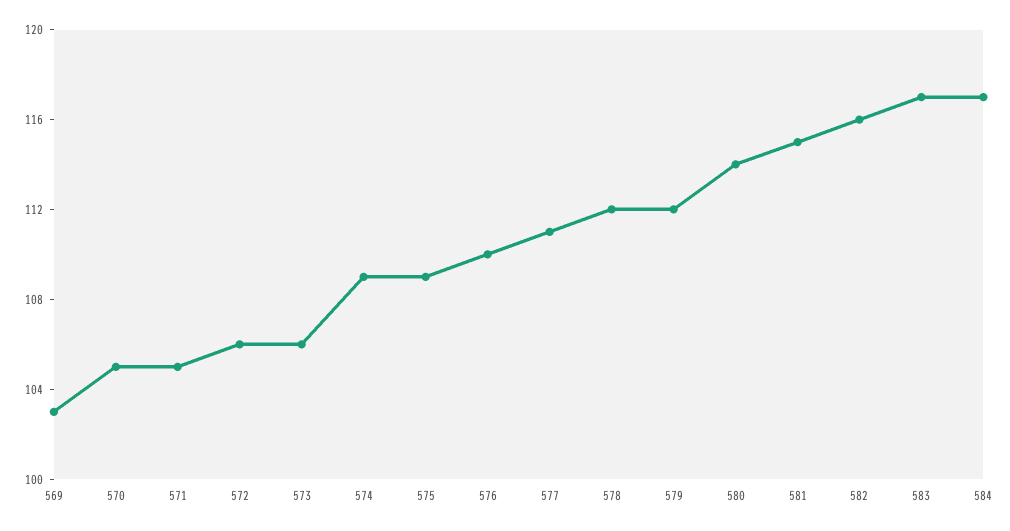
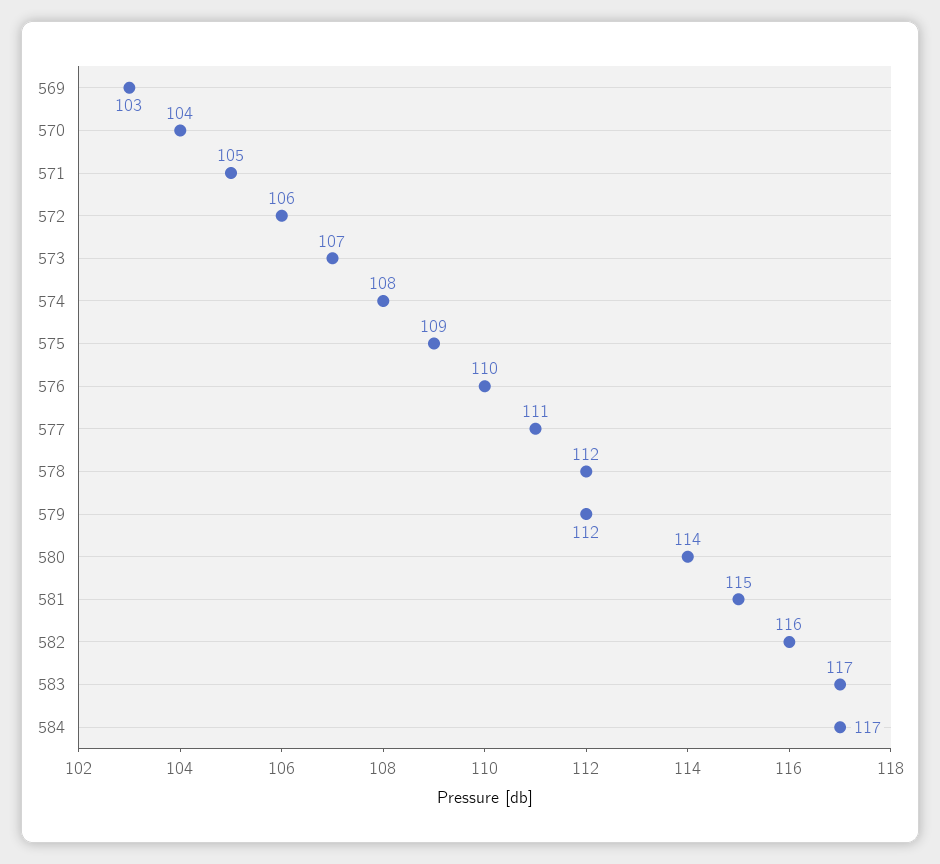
570: 105 -> 104
573: 106 -> 107
574: 109 -> 108

